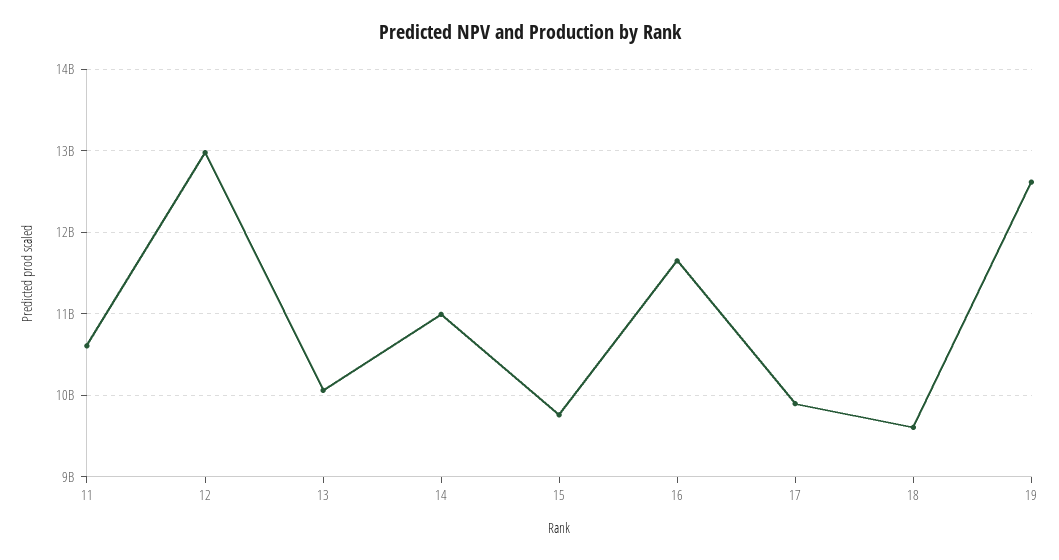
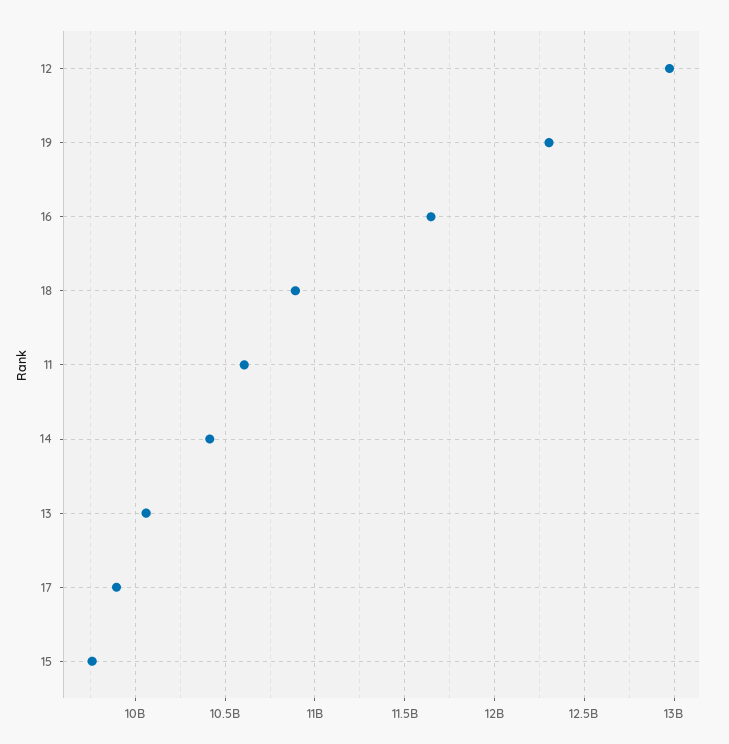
14: 11000000000 -> 10400000000
18: 9600000000 -> 10900000000
19: 12600000000 -> 12300000000

